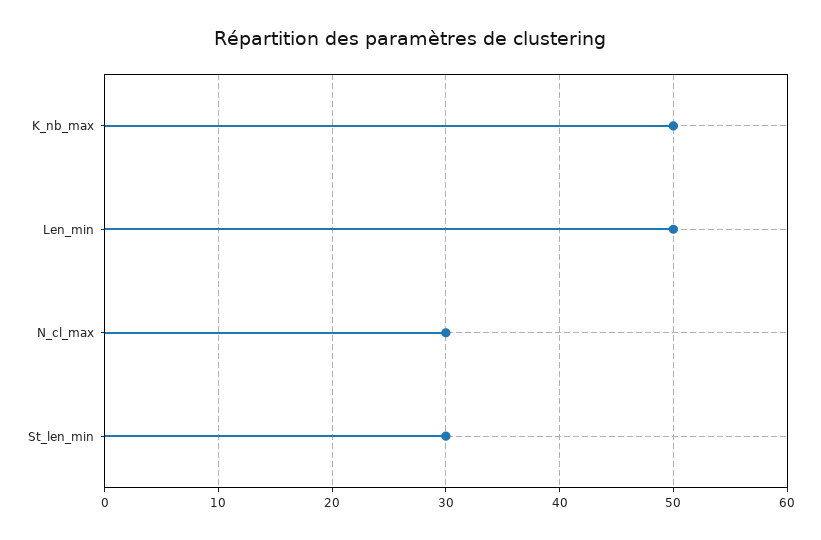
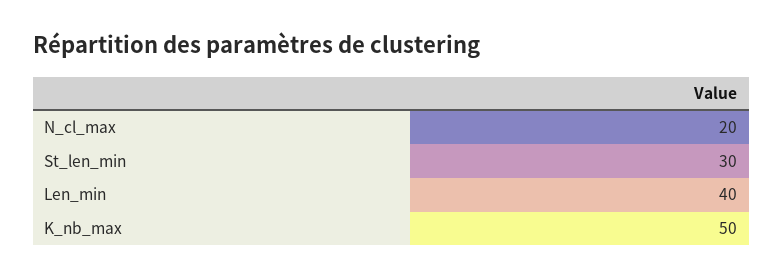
Len_min: 50 -> 40
N_cl_max: 30 -> 20

